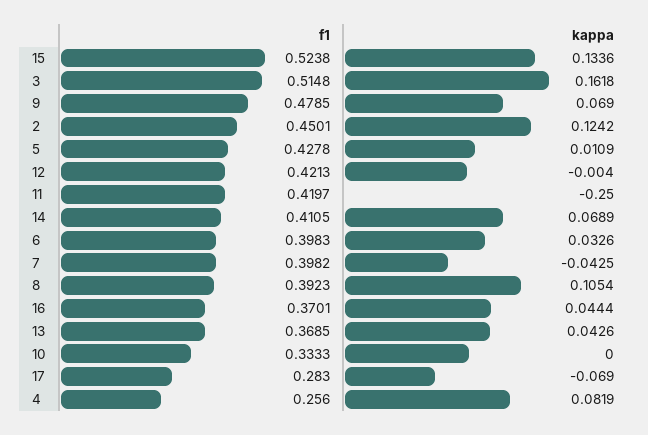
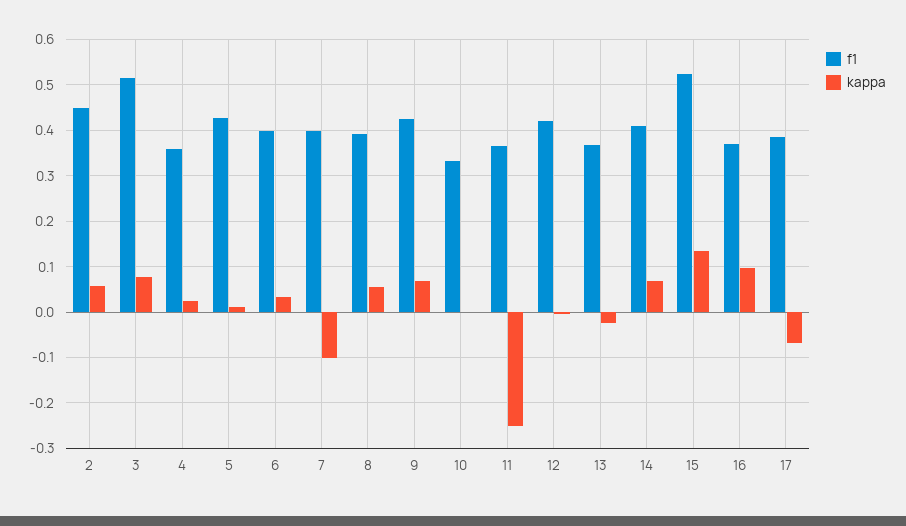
kappa, 3: 0.1618 -> 0.08
f1, 9: 0.4785 -> 0.42
kappa, 2: 0.1242 -> 0.06
f1, 11: 0.4197 -> 0.36
kappa, 7: -0.0425 -> -0.1
kappa, 8: 0.1054 -> 0.06
kappa, 16: 0.0444 -> 0.1
kappa, 13: 0.0426 -> -0.02
f1, 17: 0.283 -> 0.38
f1, 4: 0.256 -> 0.36
kappa, 4: 0.0819 -> 0.02

